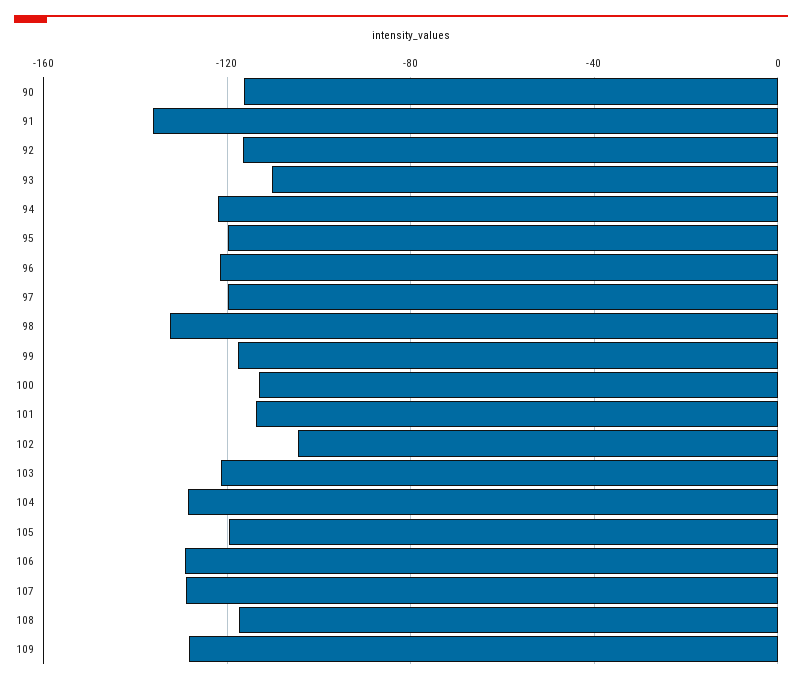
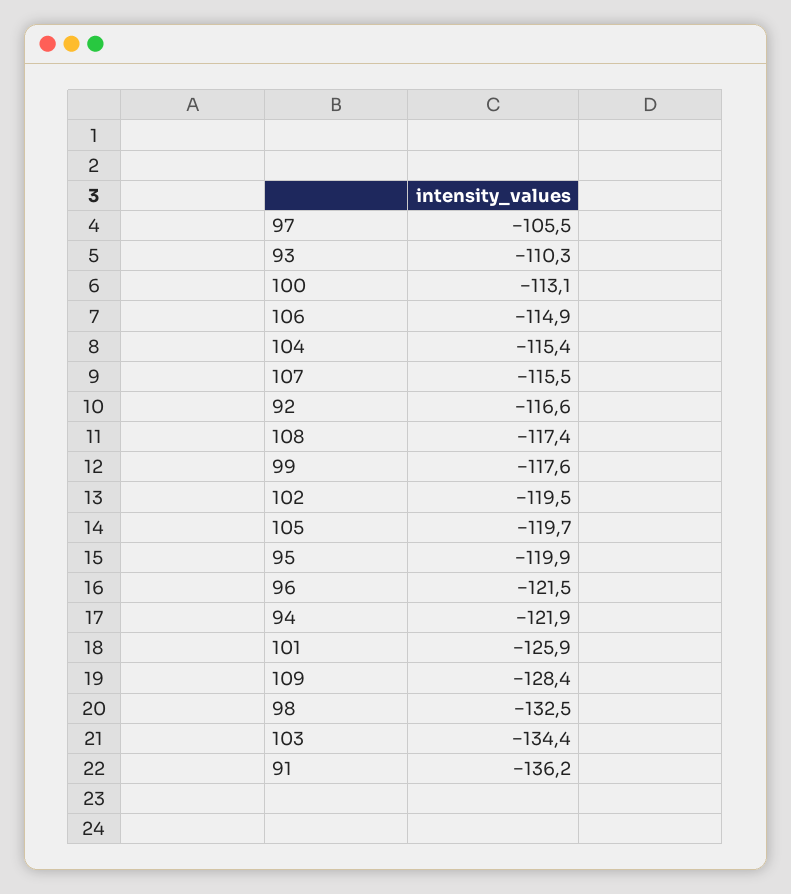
90: -115 -> none
97: -120 -> -105.5
101: -115 -> -125.9
102: -105 -> -119.5
103: -120 -> -134.4
104: -130 -> -115.4
106: -130 -> -114.9
107: -130 -> -115.5

